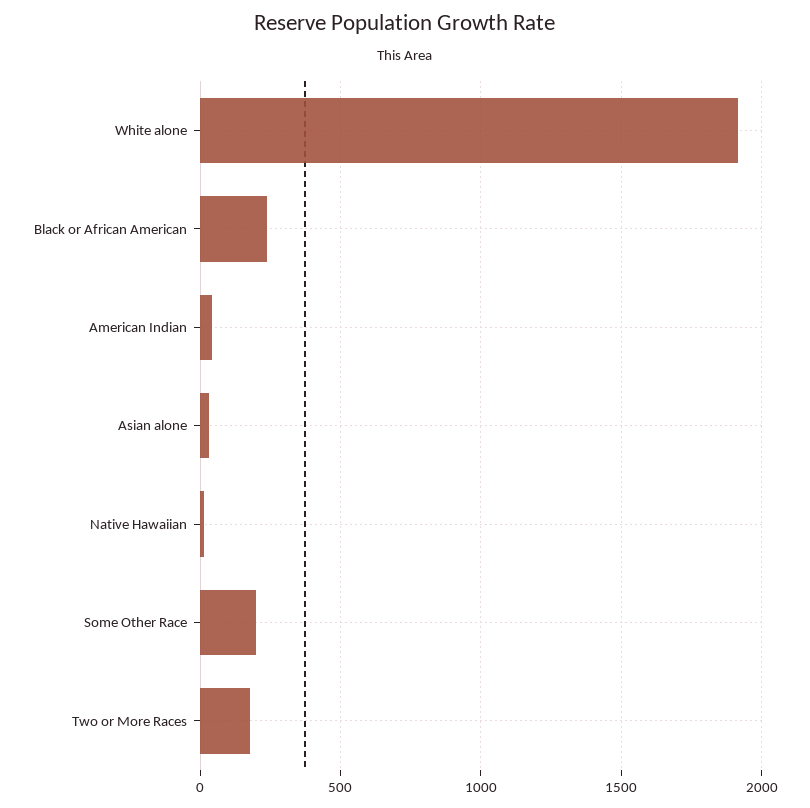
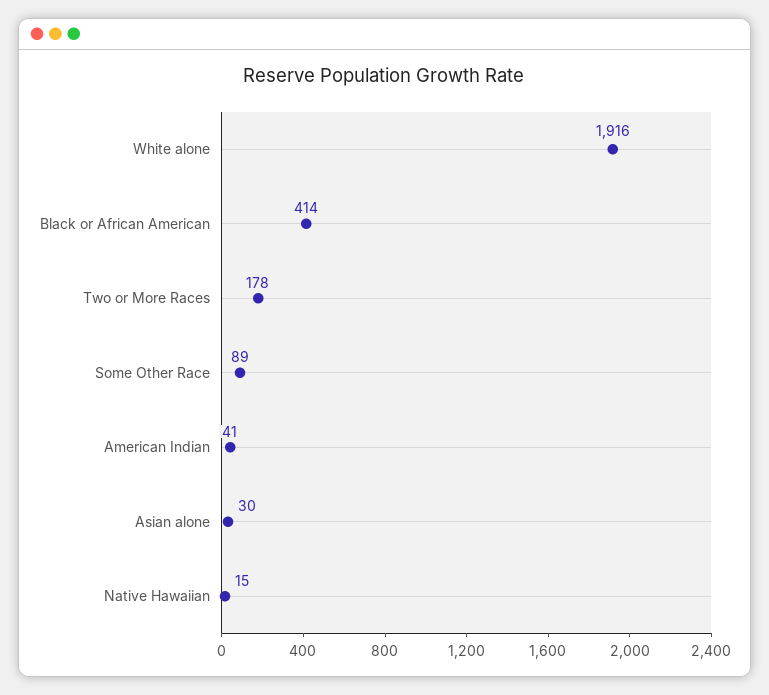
Black or African American: 250 -> 414
Some Other Race: 200 -> 89

